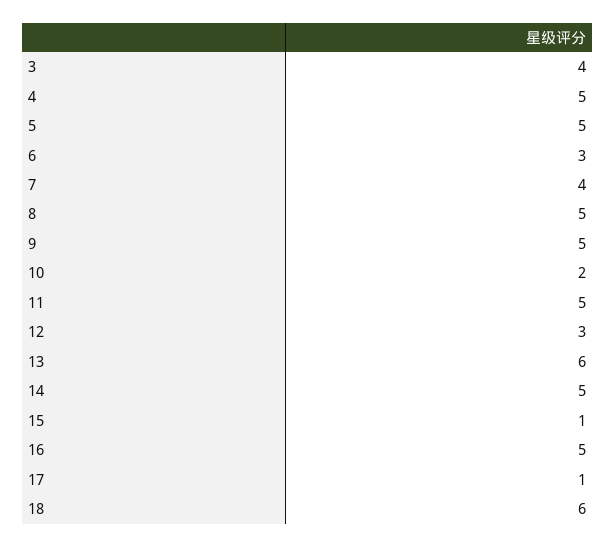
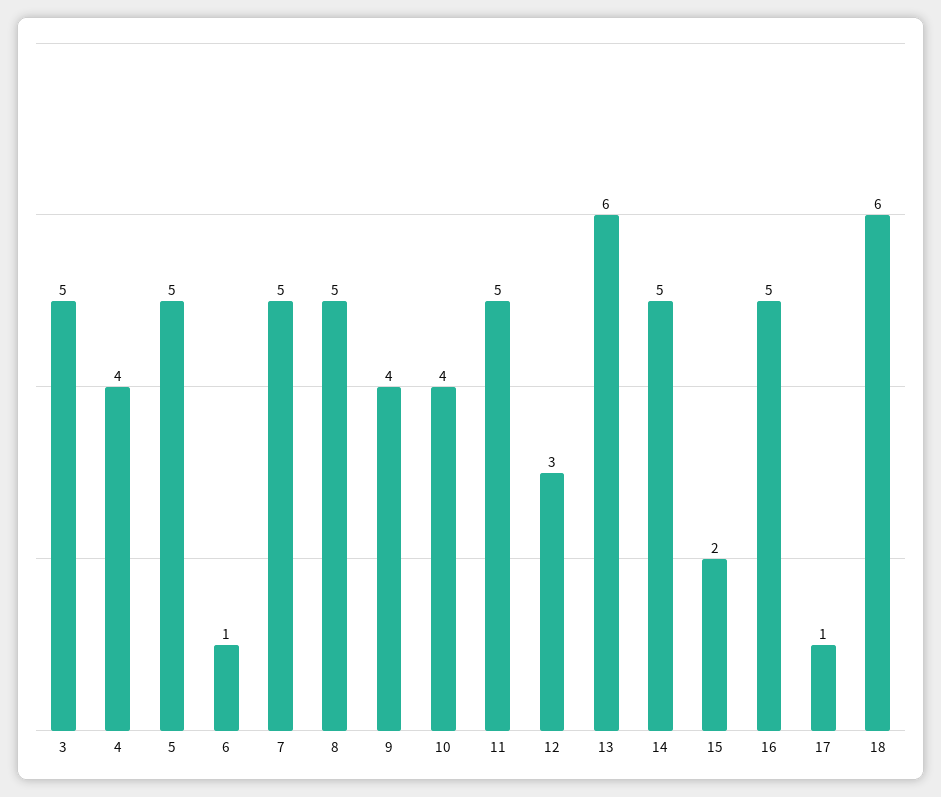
3: 4 -> 5
4: 5 -> 4
6: 3 -> 1
7: 4 -> 5
9: 5 -> 4
10: 2 -> 4
15: 1 -> 2

